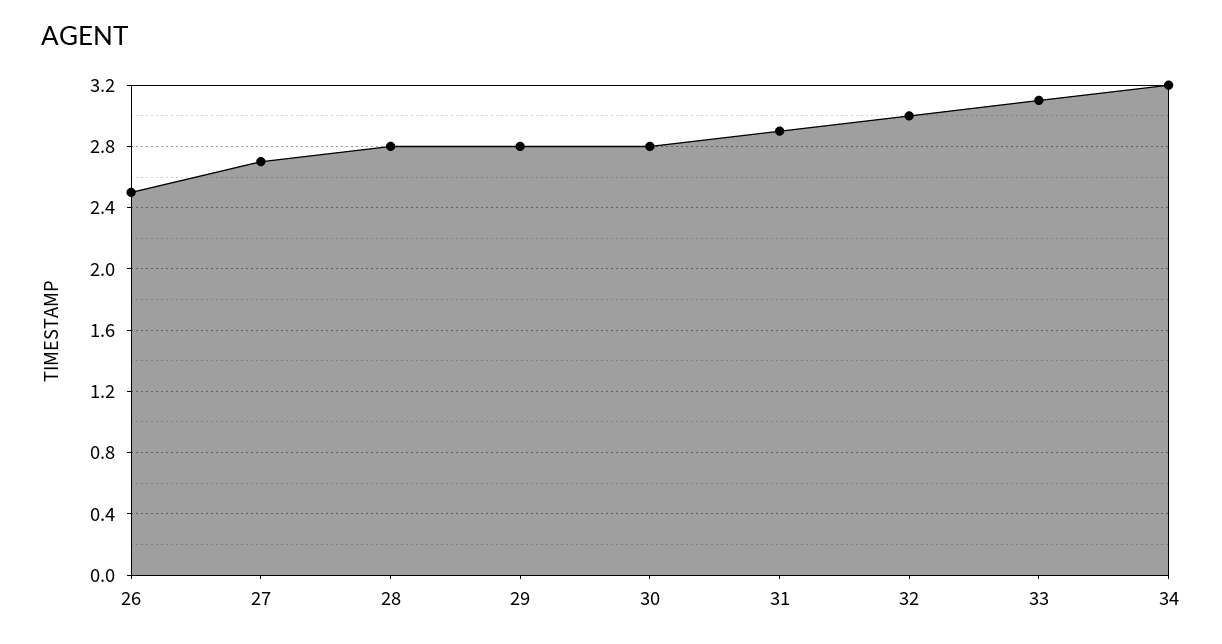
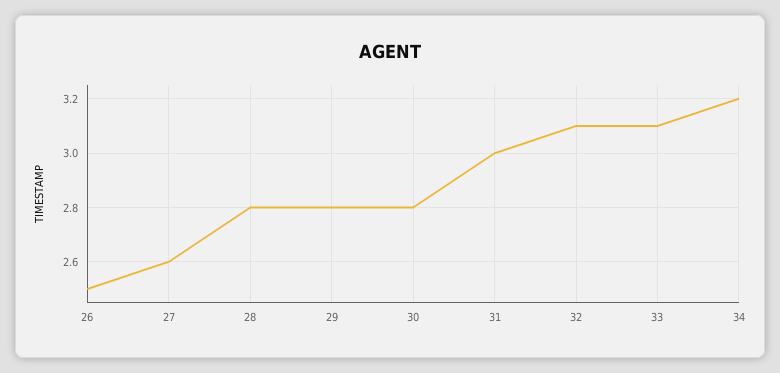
27: 2.7 -> 2.6
31: 2.9 -> 3
32: 3 -> 3.1

